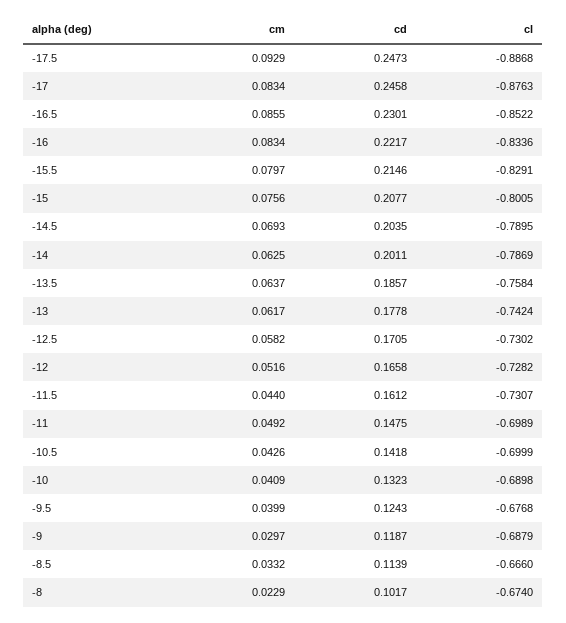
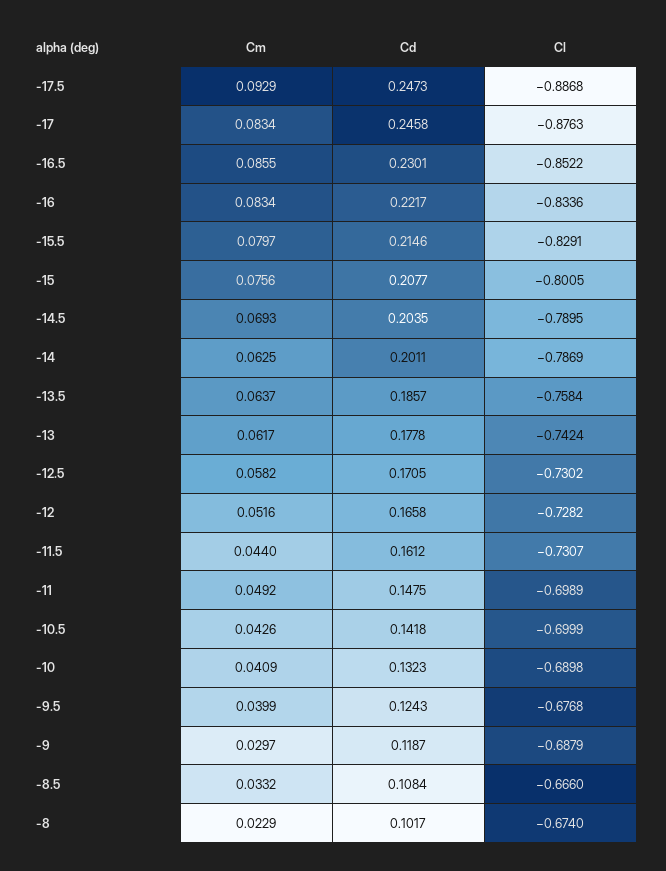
cd, -8.5: 0.1139 -> 0.1084

